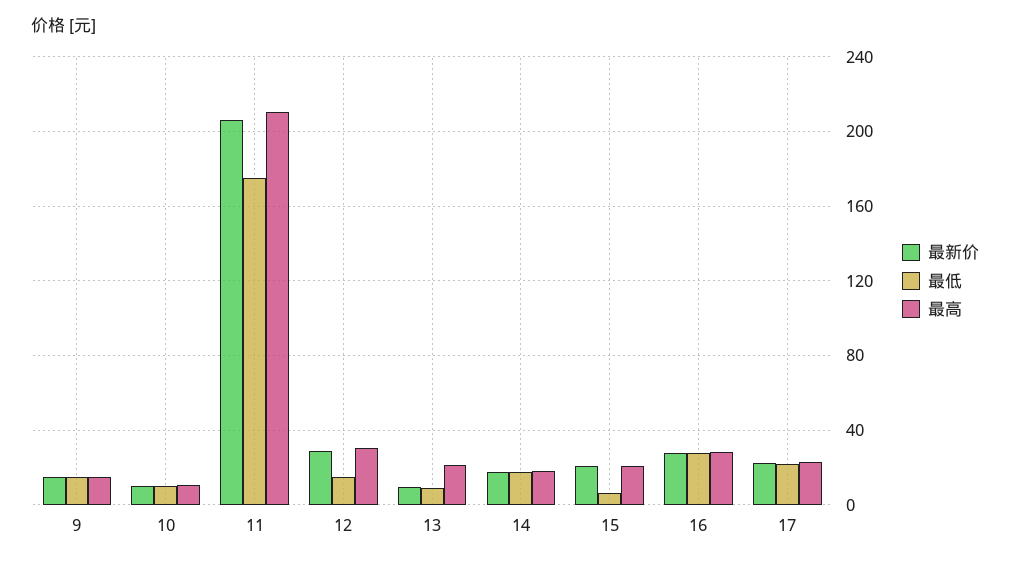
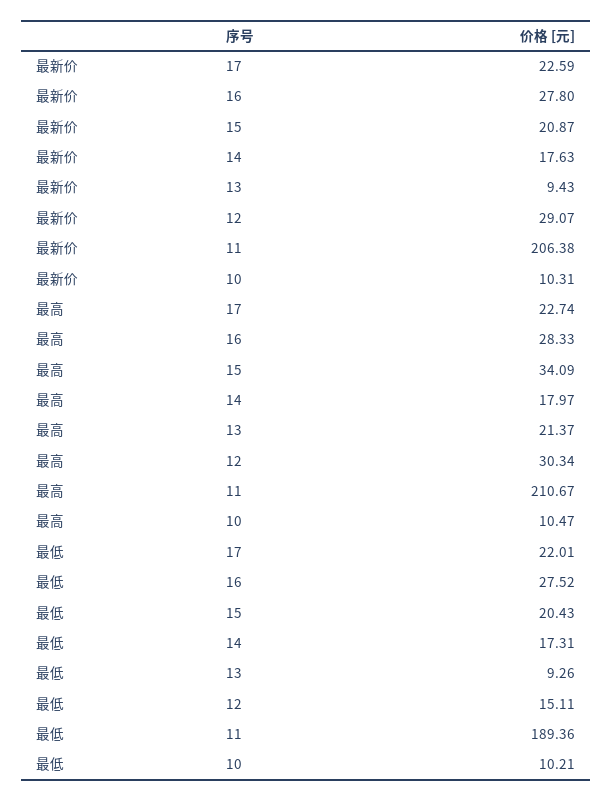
最新价, 9: 15 -> none
最低, 9: 15 -> none
最高, 9: 15 -> none
最低, 11: 175 -> 189.36
最低, 15: 5 -> 20.43
最高, 15: 20 -> 34.09

